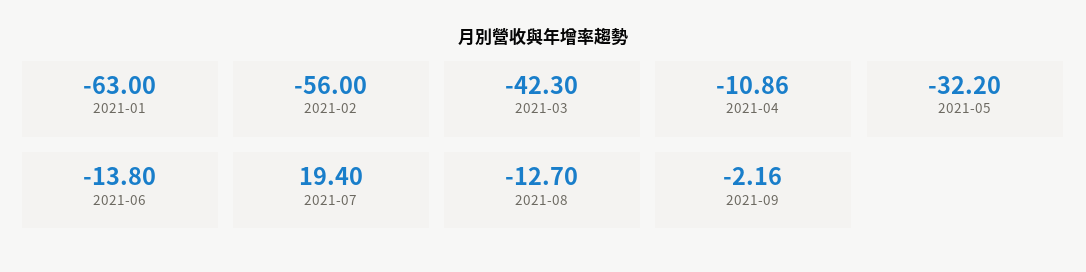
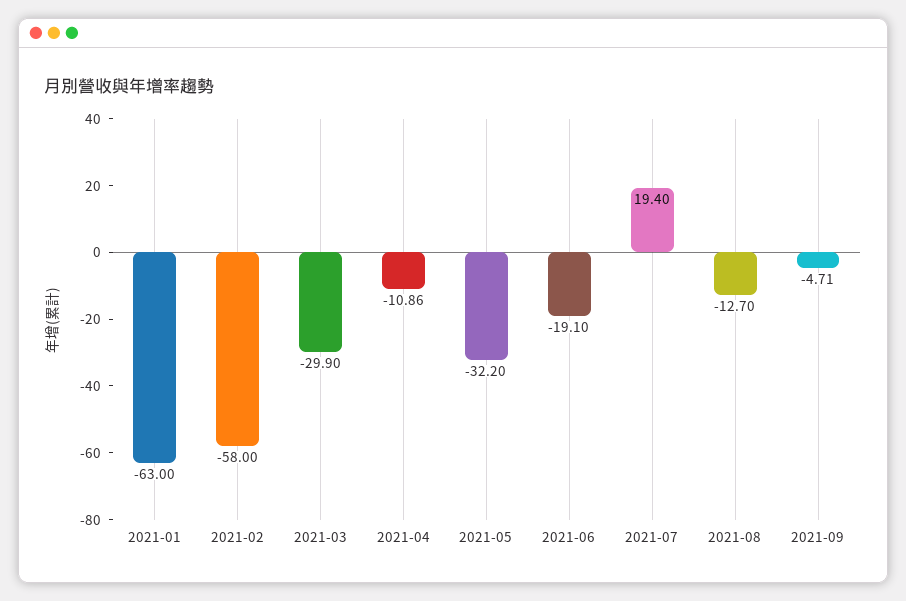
2021-02: -56 -> -58
2021-03: -42.3 -> -29.9
2021-06: -13.8 -> -19.1
2021-09: -2.16 -> -4.71

